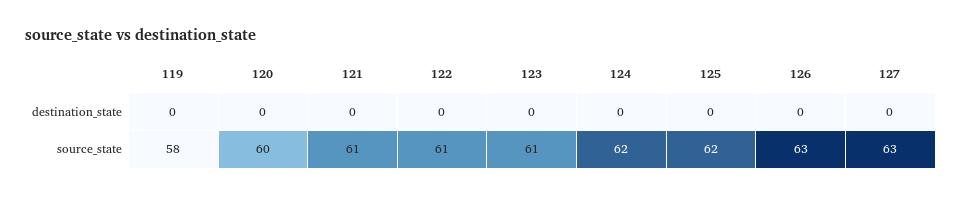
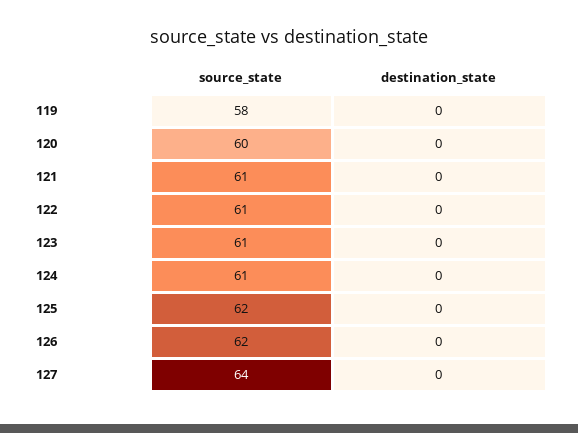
124, source_state: 62 -> 61
126, source_state: 63 -> 62
127, source_state: 63 -> 64

